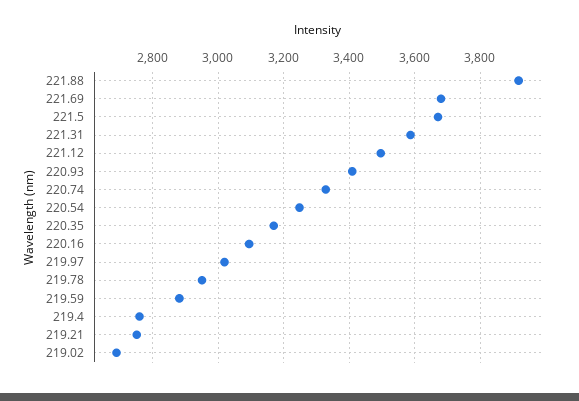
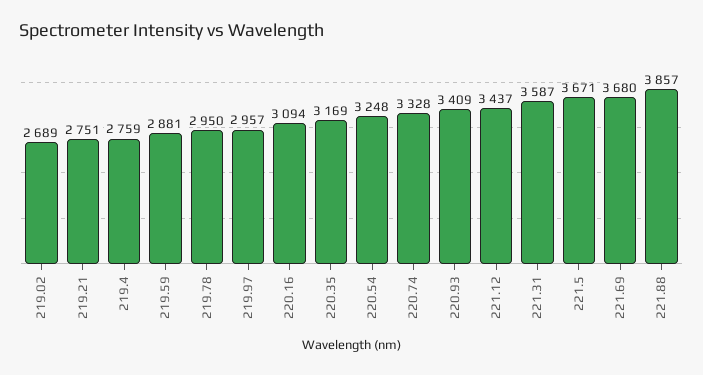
221.88: 3920 -> 3857
221.12: 3500 -> 3437
219.97: 3020 -> 2957

